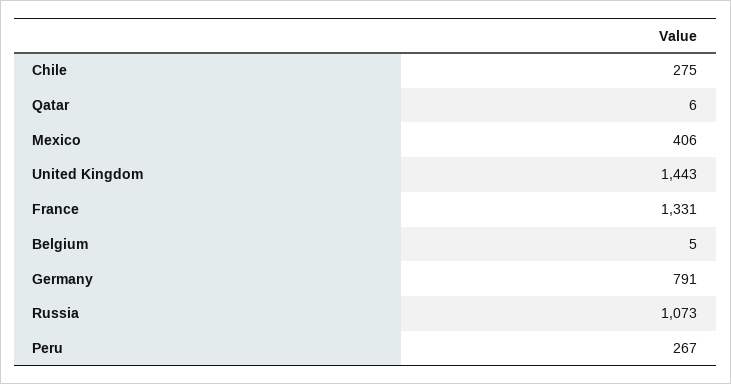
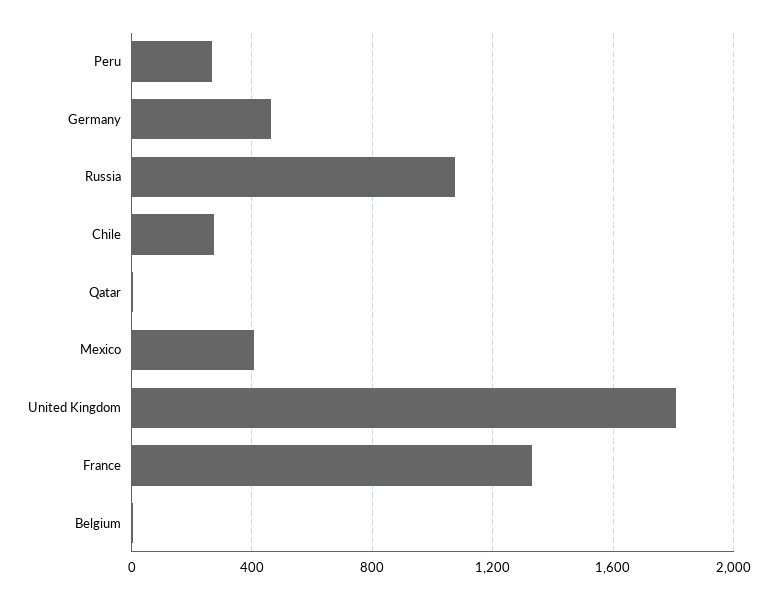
United Kingdom: 1443 -> 1800
Germany: 791 -> 450

